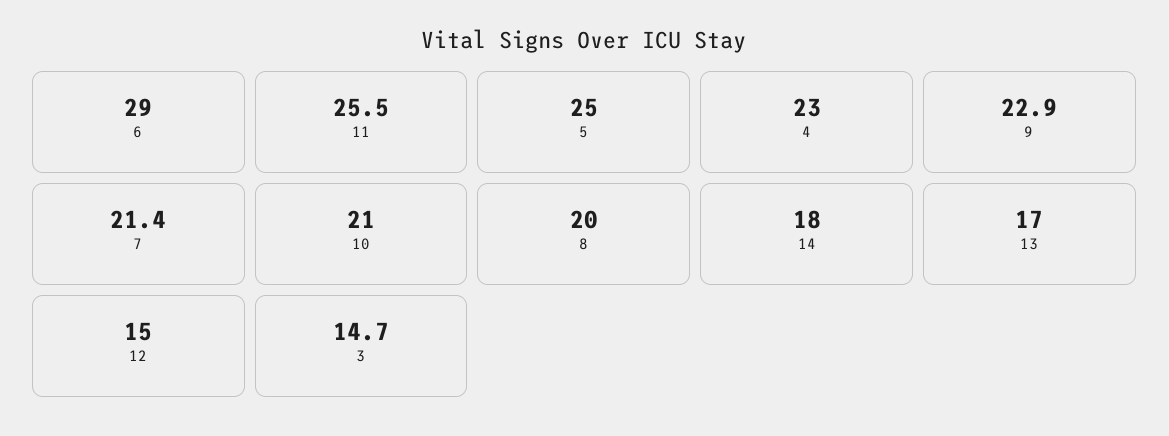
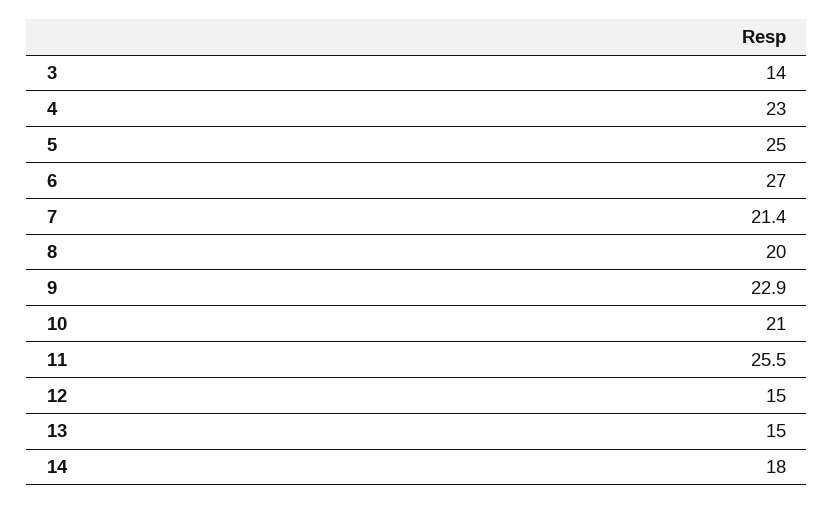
6: 29 -> 27
13: 17 -> 15
3: 14.7 -> 14

